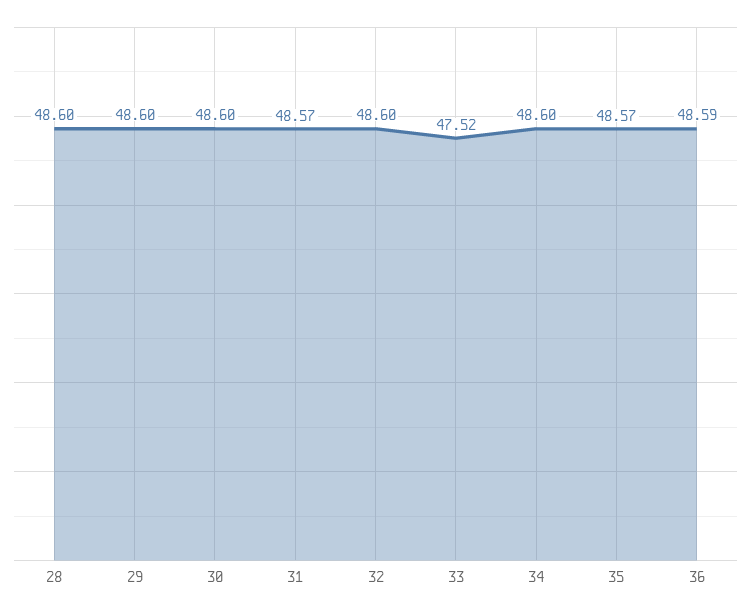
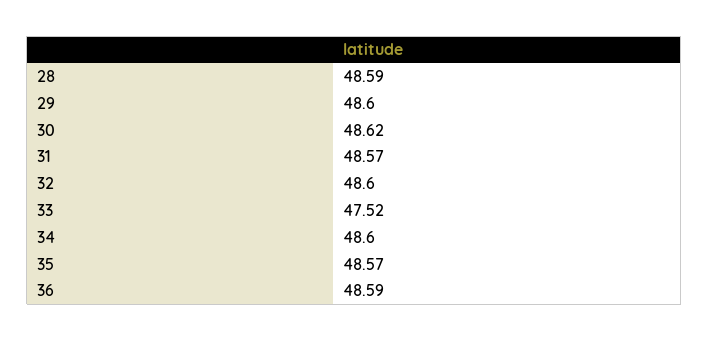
28: 48.6 -> 48.59
30: 48.6 -> 48.62

